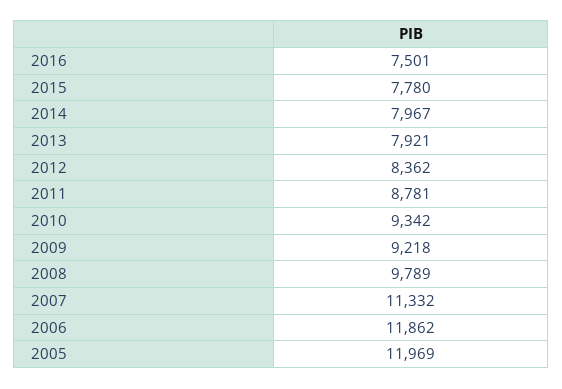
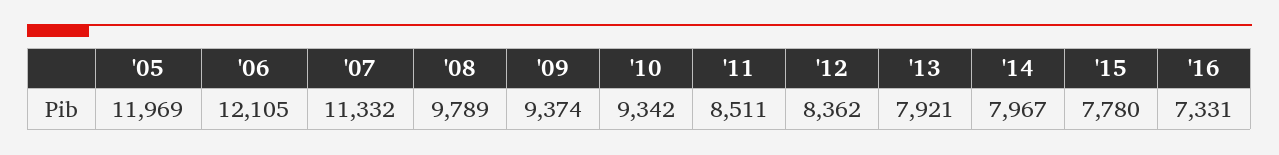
2016: 7501 -> 7331
2011: 8781 -> 8511
2009: 9218 -> 9374
2006: 11862 -> 12105

